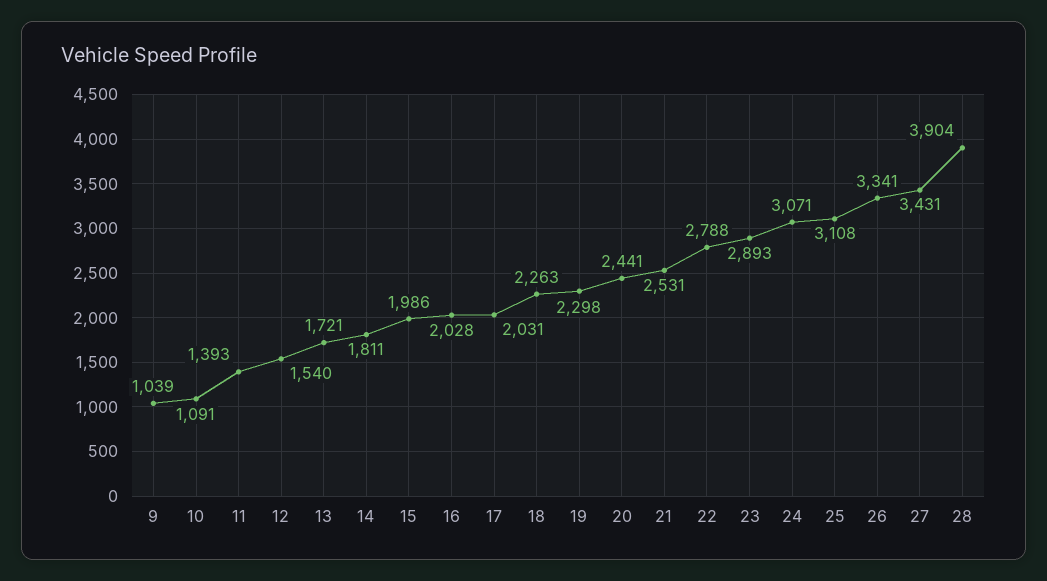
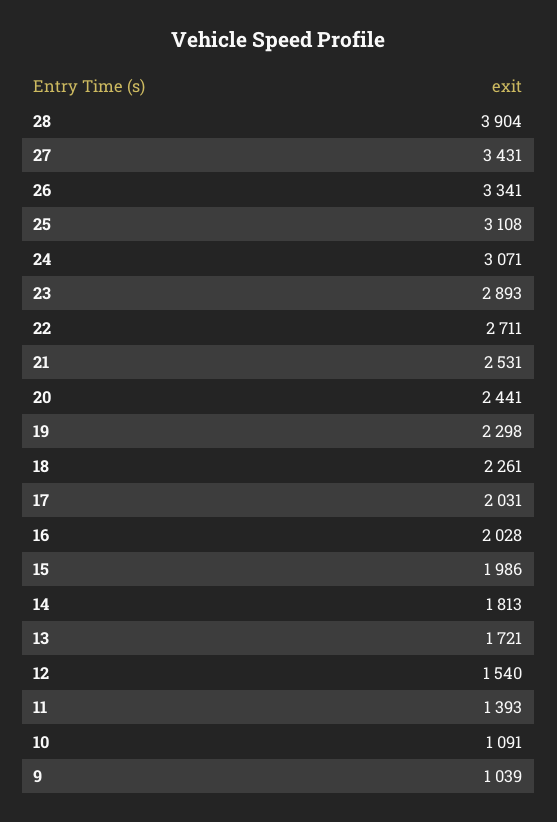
14: 1811 -> 1813
18: 2263 -> 2261
22: 2788 -> 2711

